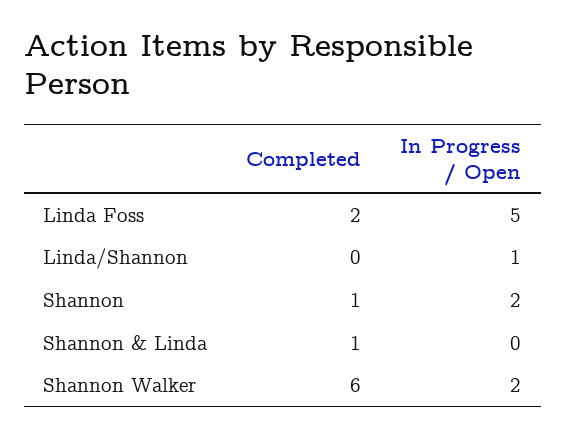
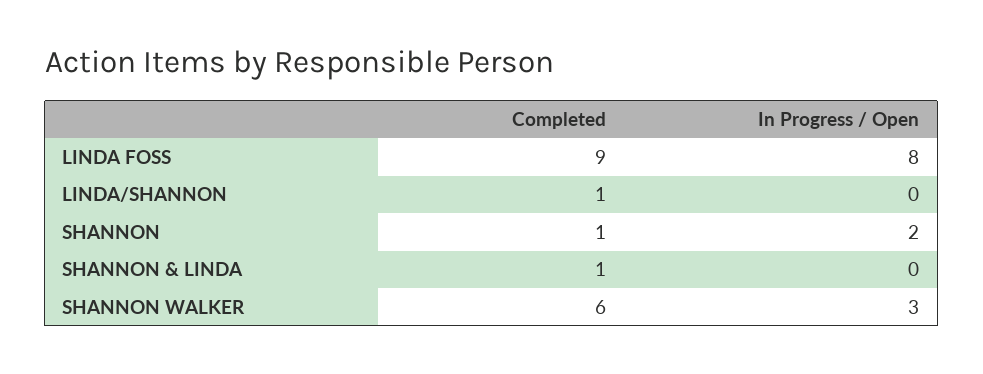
Completed, Linda Foss: 2 -> 9
In Progress / Open, Linda Foss: 5 -> 8
Completed, Linda/Shannon: 0 -> 1
In Progress / Open, Linda/Shannon: 1 -> 0
In Progress / Open, Shannon Walker: 2 -> 3

